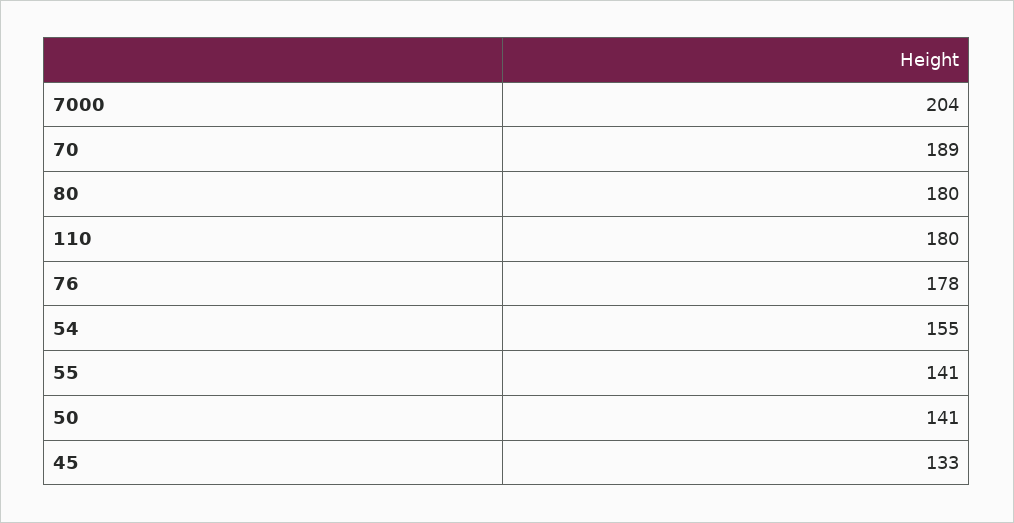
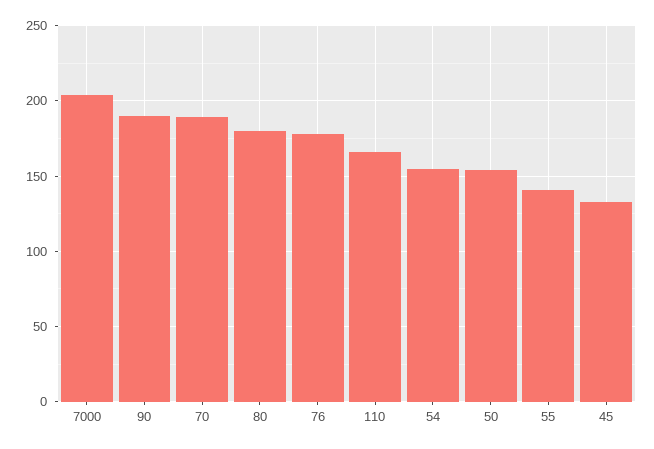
110: 180 -> 165
50: 141 -> 155
90: none -> 190

